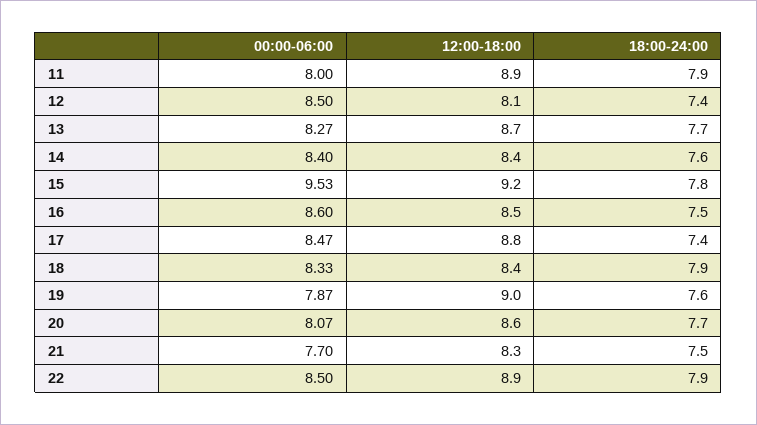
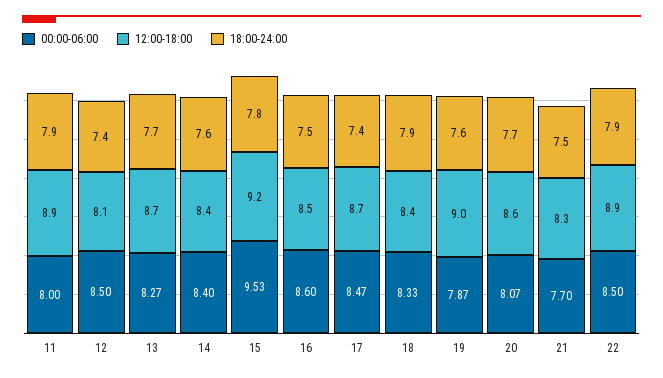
12:00-18:00, 17: 8.8 -> 8.7

